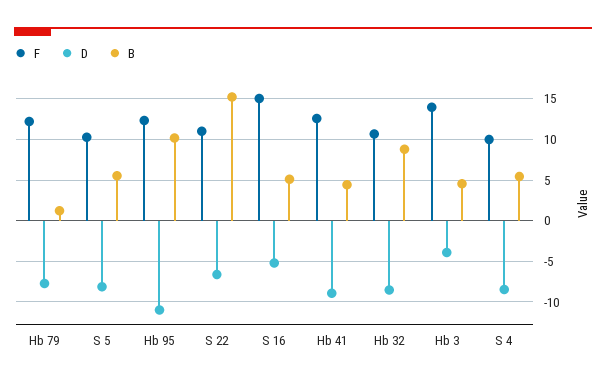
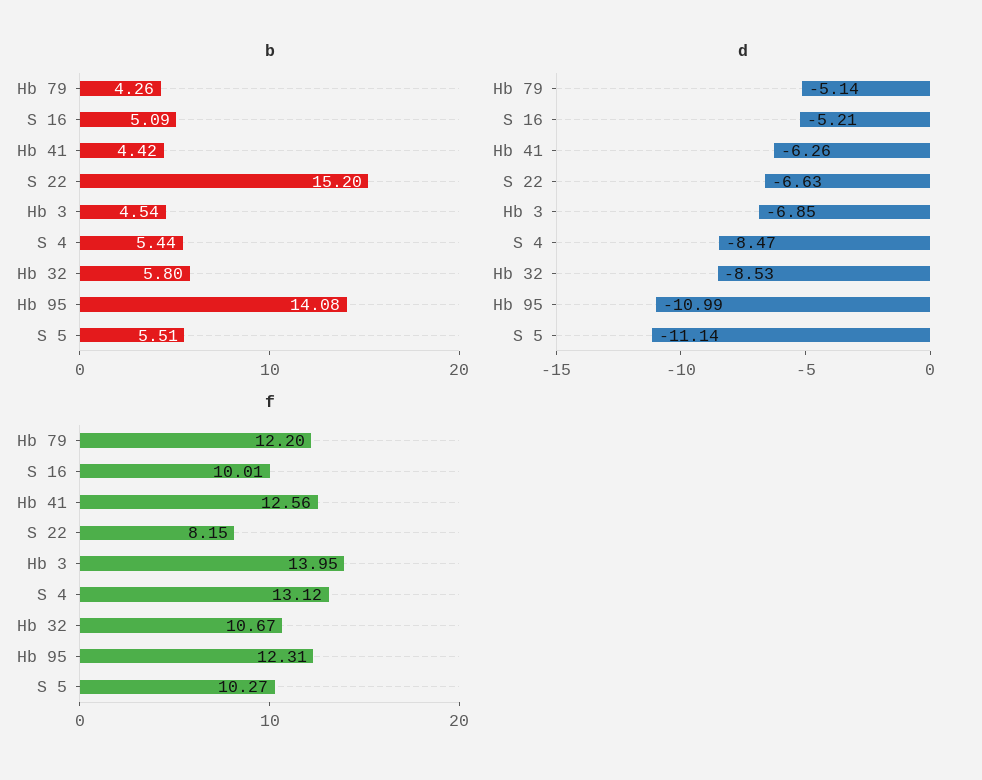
D, Hb 79: -8 -> -5.14
B, Hb 79: 1 -> 4.26
D, S 5: -8 -> -11.14
B, Hb 95: 10 -> 14.08
F, S 22: 11 -> 8.15
F, S 16: 15 -> 10.01
D, Hb 41: -9 -> -6.26
B, Hb 32: 9 -> 5.8
D, Hb 3: -4 -> -6.85
F, S 4: 10 -> 13.12

